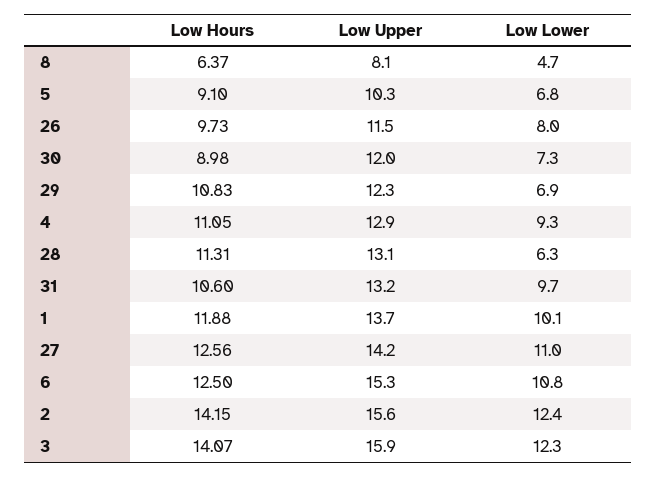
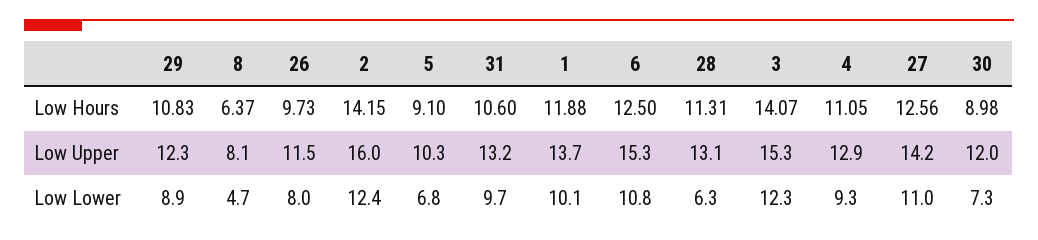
Low Lower, 29: 6.9 -> 8.9
Low Upper, 2: 15.6 -> 16
Low Upper, 3: 15.9 -> 15.3

